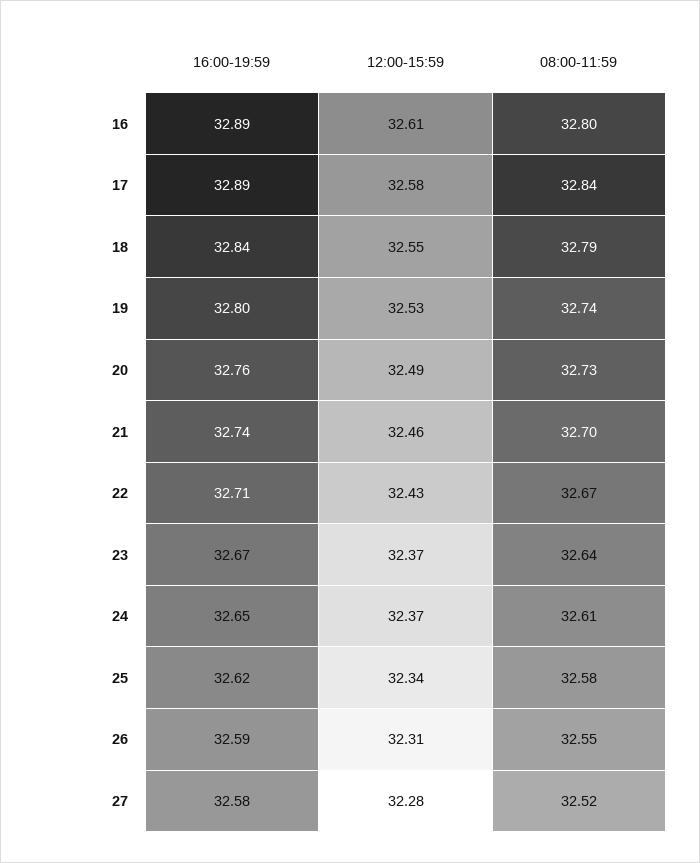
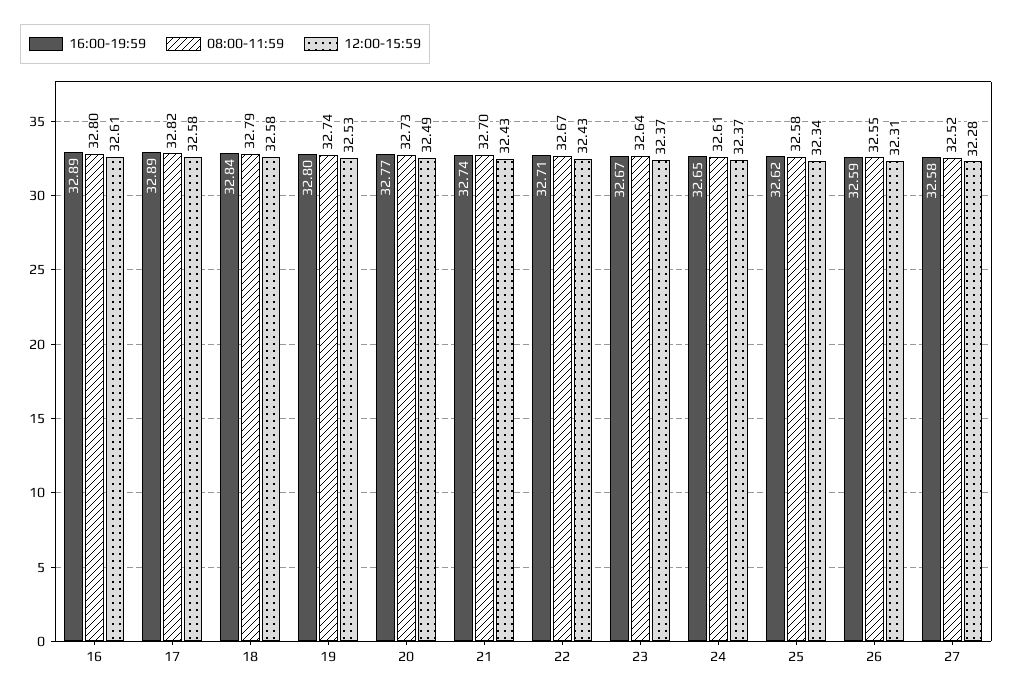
08:00-11:59, 17: 32.84 -> 32.82
12:00-15:59, 18: 32.55 -> 32.58
16:00-19:59, 20: 32.76 -> 32.77
12:00-15:59, 21: 32.46 -> 32.43

